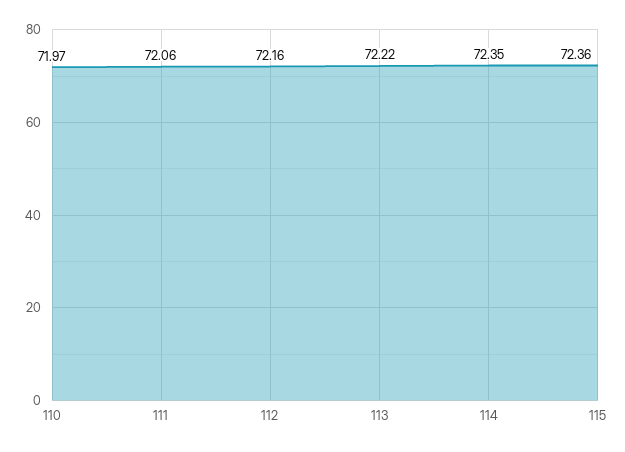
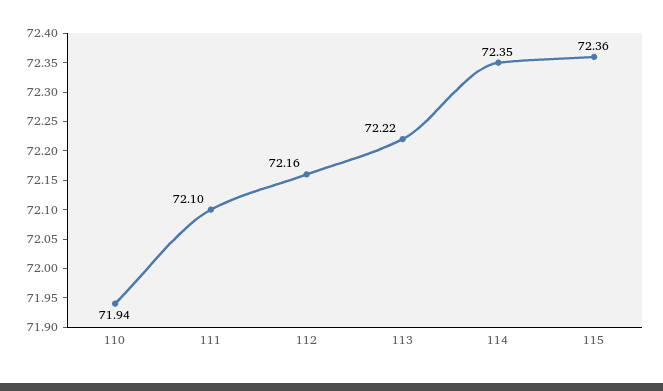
110: 71.97 -> 71.94
111: 72.06 -> 72.1

